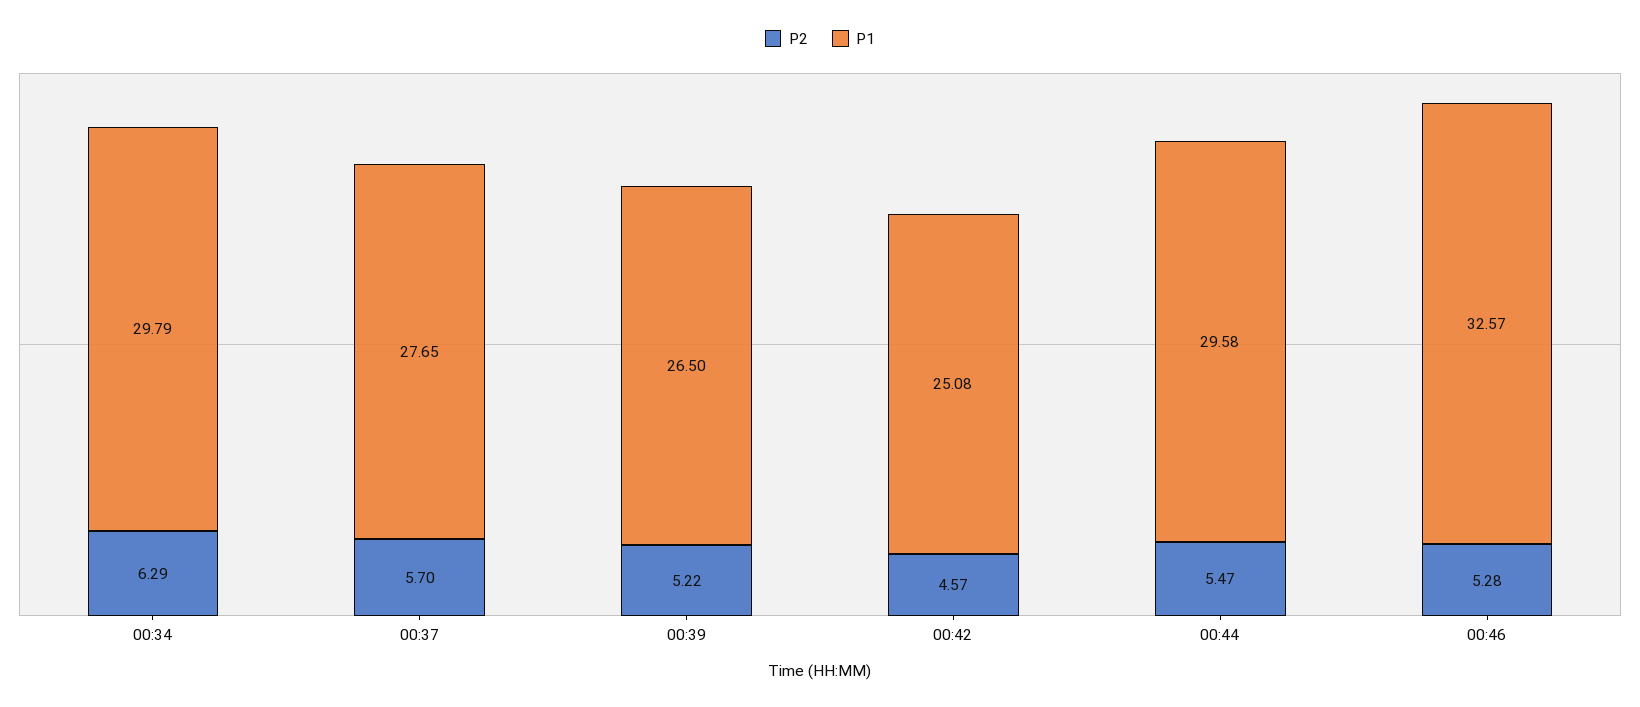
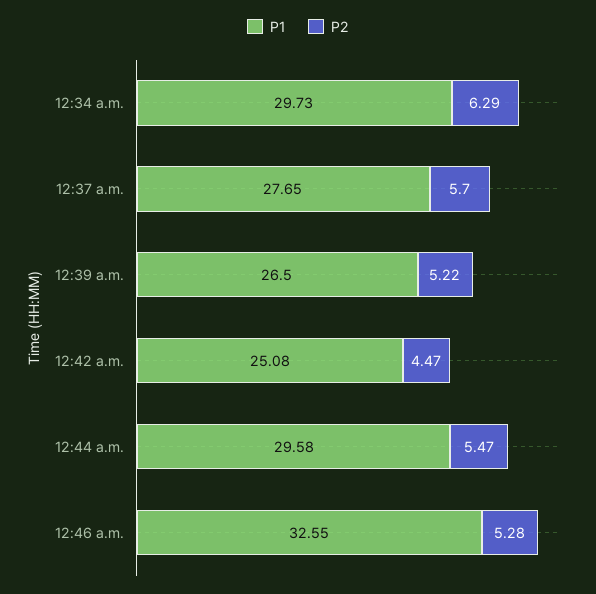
P1, 00:34: 29.79 -> 29.73
P2, 00:42: 4.57 -> 4.47
P1, 00:46: 32.57 -> 32.55

